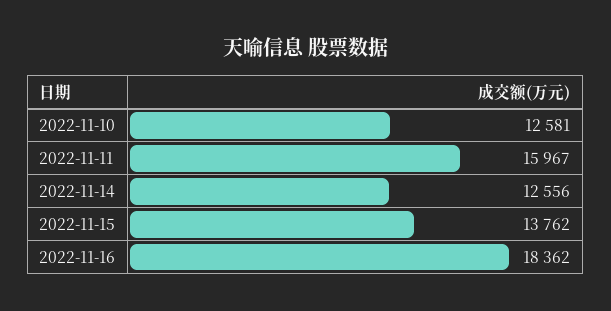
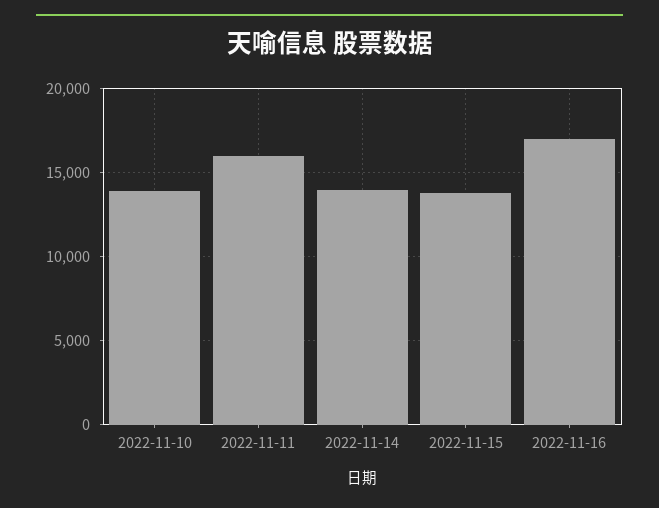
2022-11-10: 12581 -> 14000
2022-11-14: 12556 -> 14000
2022-11-16: 18362 -> 17000

